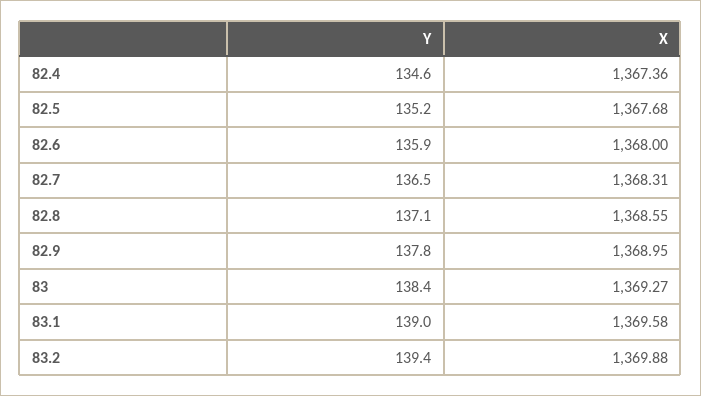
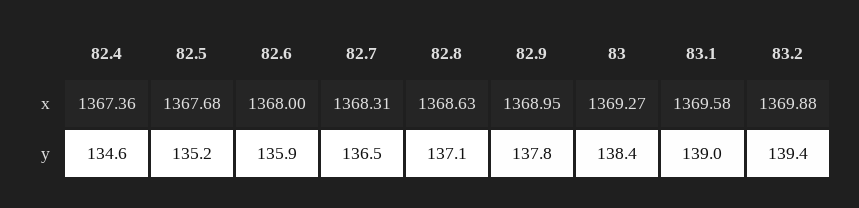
X, 82.8: 1368.55 -> 1368.63

